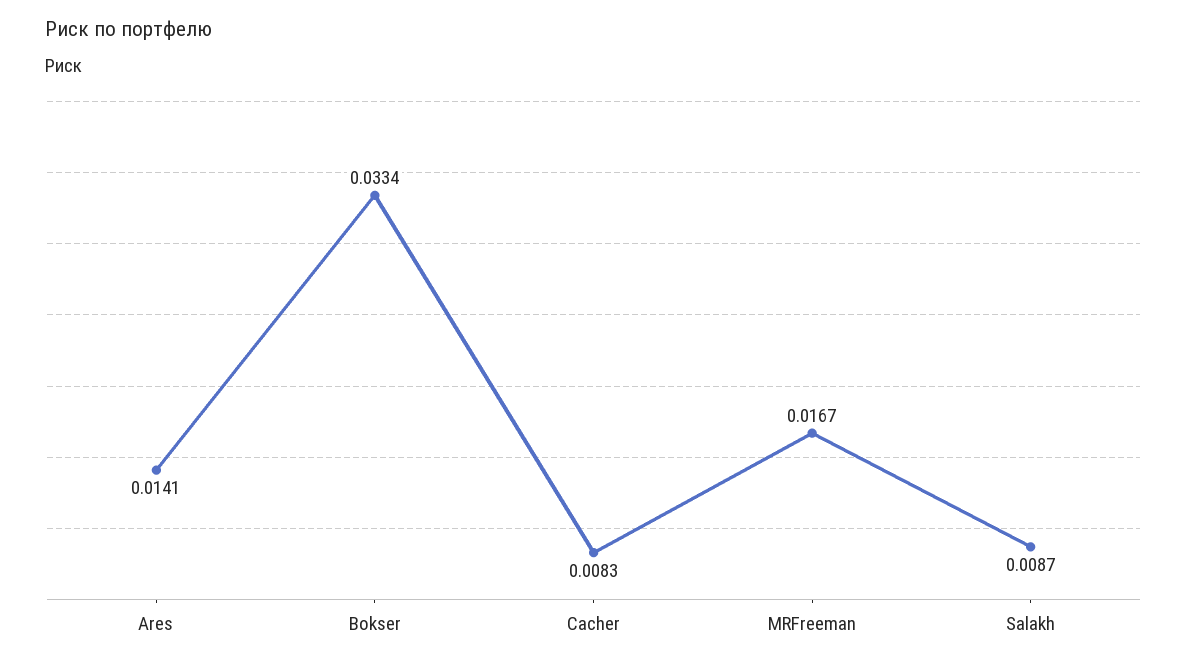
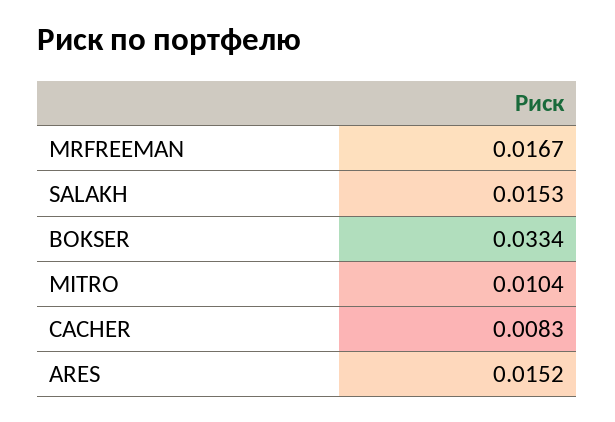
Ares: 0.0141 -> 0.0152
Salakh: 0.0087 -> 0.0153
MITRO: none -> 0.0104

